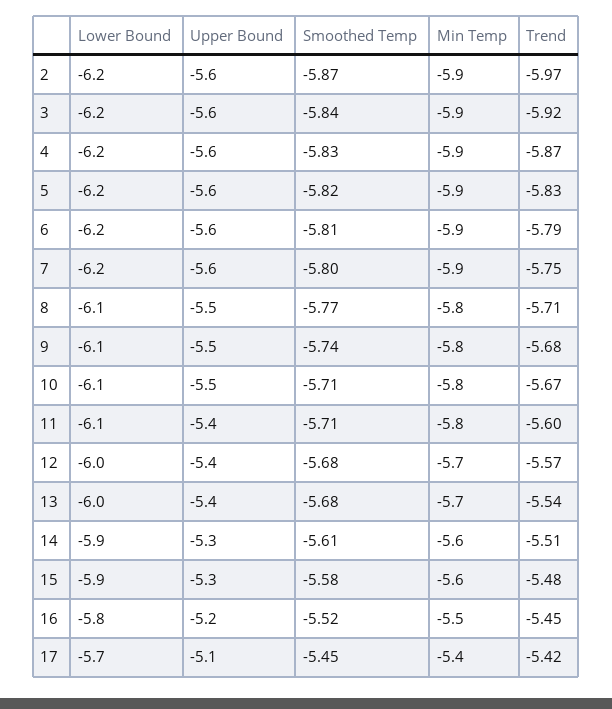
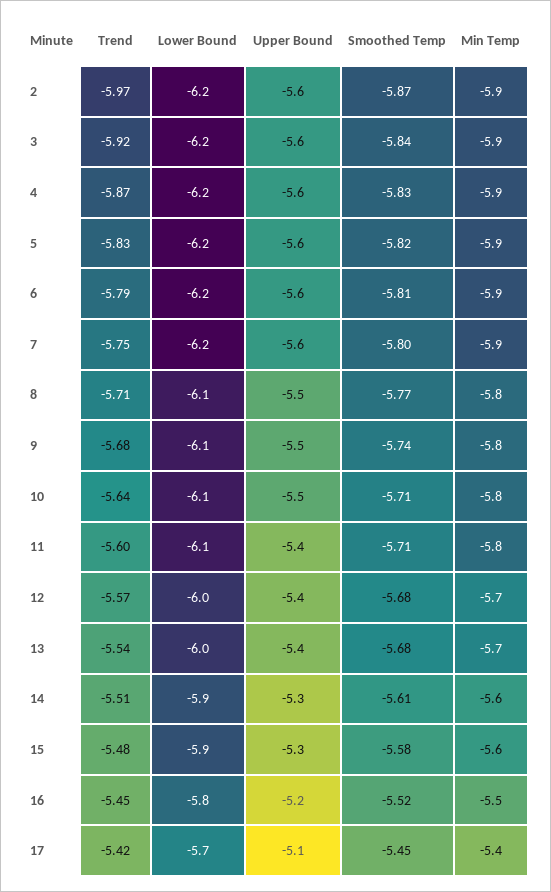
Trend, 10: -5.67 -> -5.64

